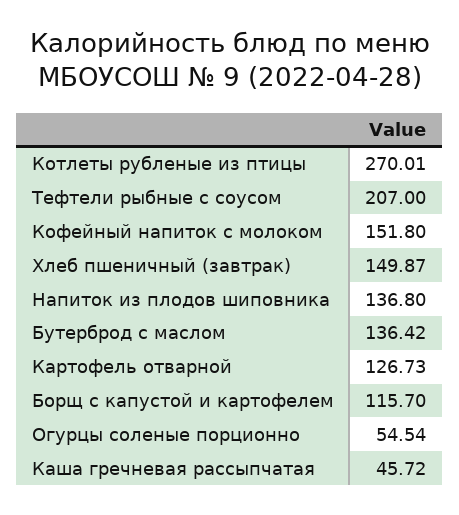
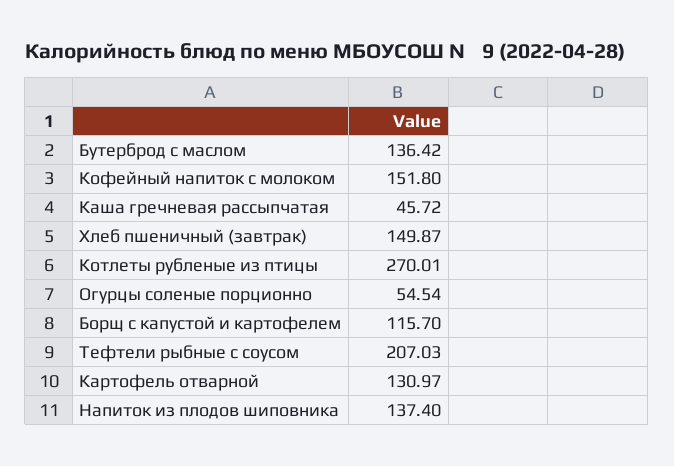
Тефтели рыбные с соусом: 207 -> 207.03
Напиток из плодов шиповника: 136.8 -> 137.4
Картофель отварной: 126.73 -> 130.97

